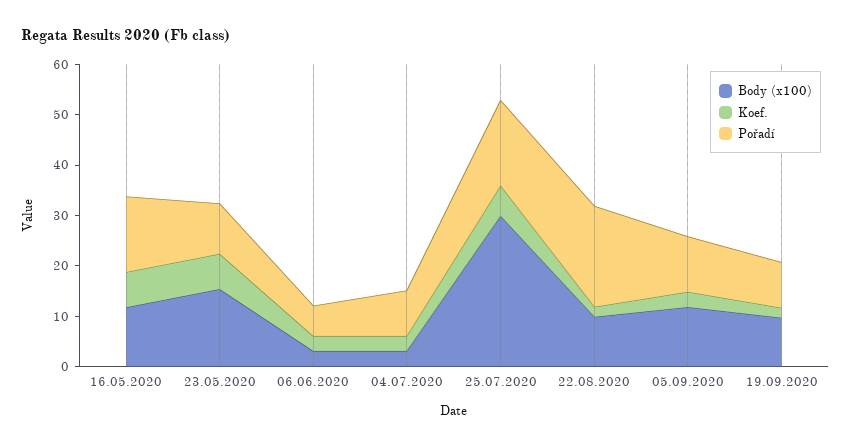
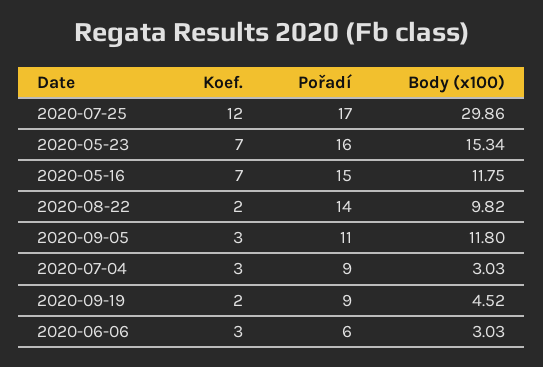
Pořadí, 23.05.2020: 10 -> 16
Koef., 25.07.2020: 6 -> 12
Pořadí, 22.08.2020: 20 -> 14
Body (x100), 19.09.2020: 10 -> 4.52

